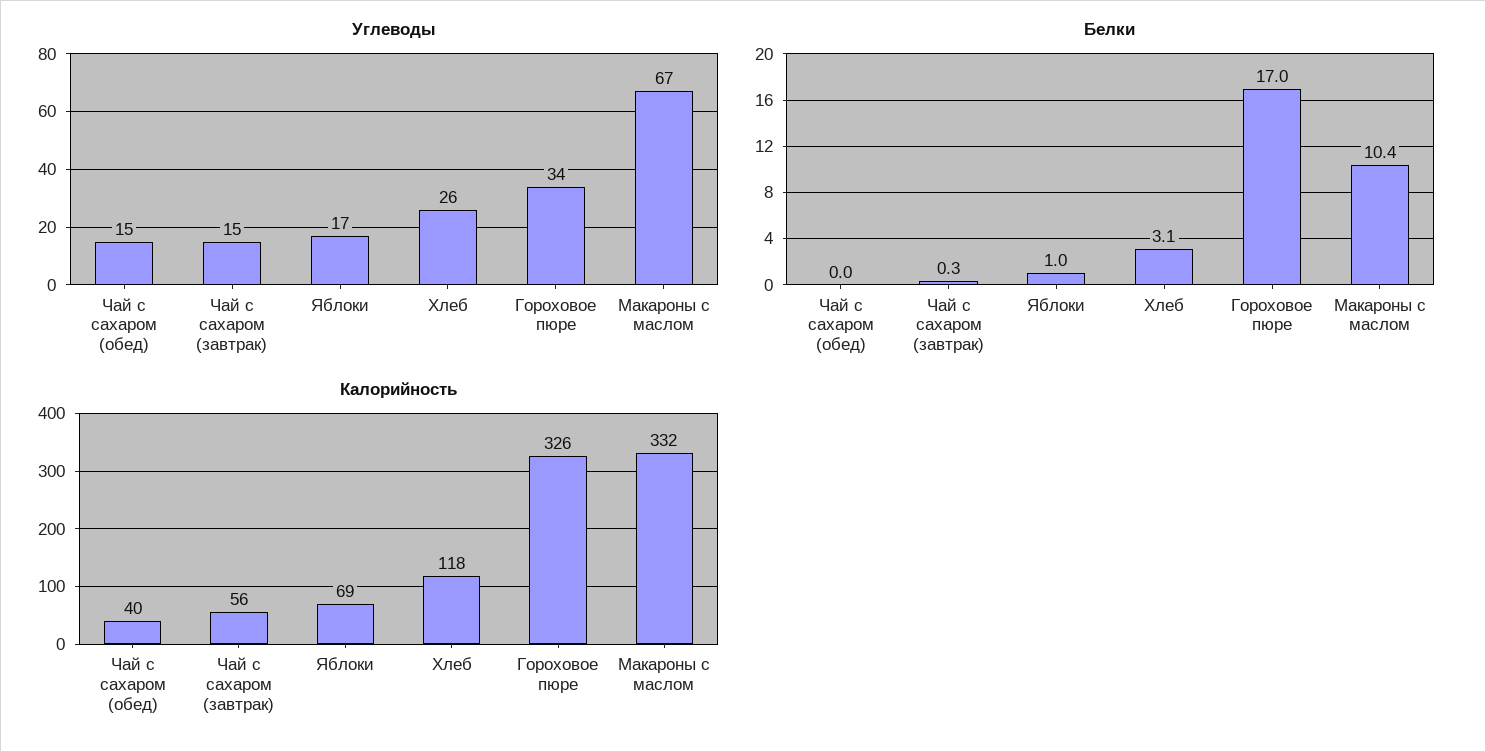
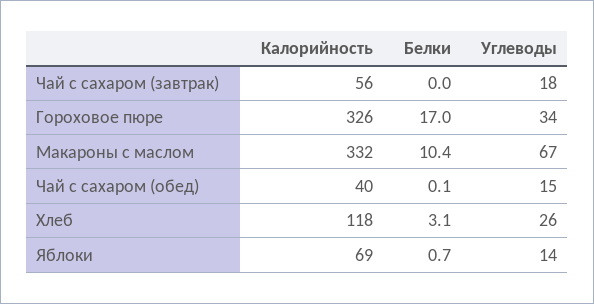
Углеводы, Чай с сахаром (завтрак): 15 -> 18
Углеводы, Яблоки: 17 -> 14
Белки, Чай с сахаром (обед): 0 -> 0.1
Белки, Чай с сахаром (завтрак): 0.3 -> 0
Белки, Яблоки: 1 -> 0.7

